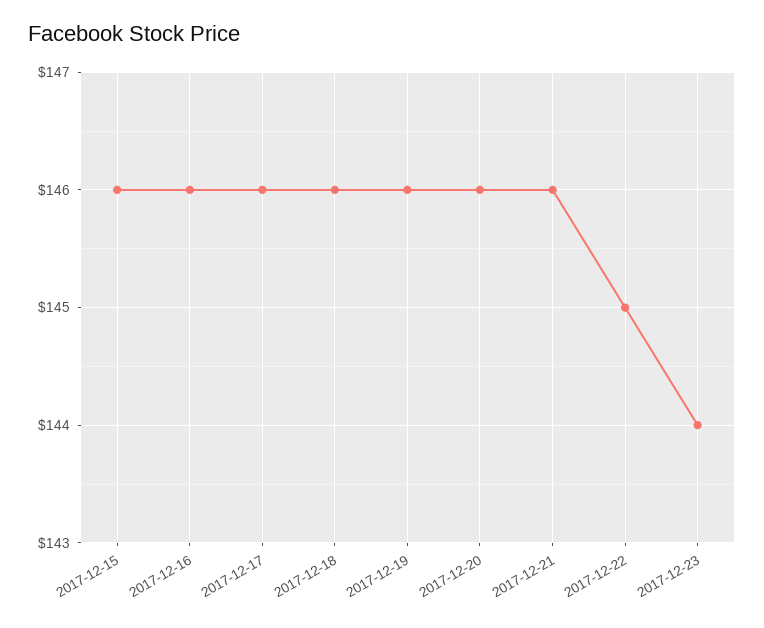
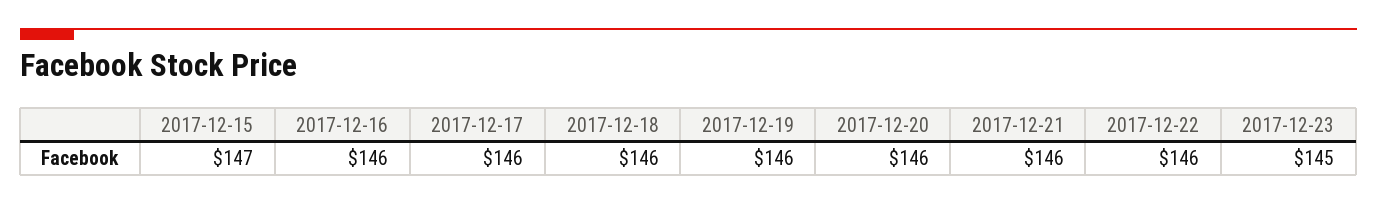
2017-12-15: 146 -> 147
2017-12-22: 145 -> 146
2017-12-23: 144 -> 145

